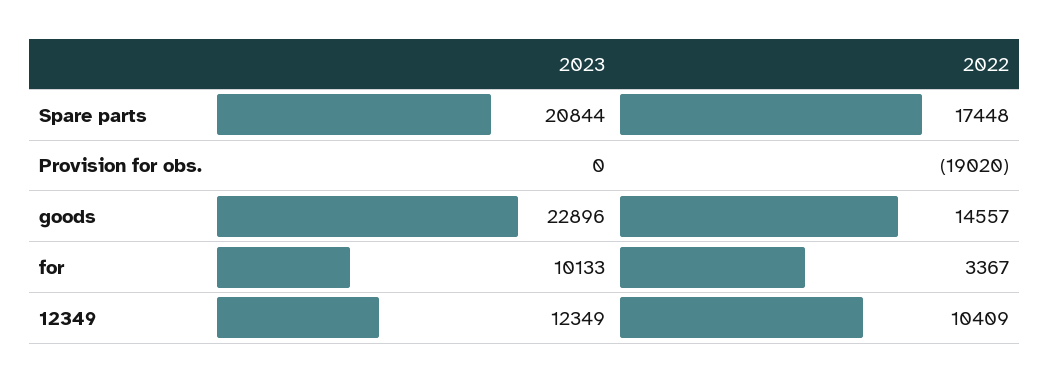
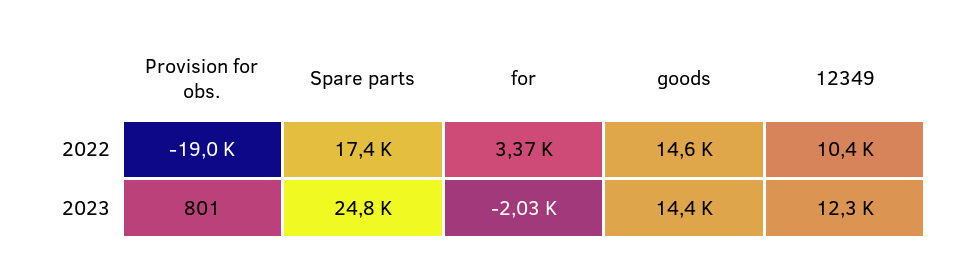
2023, Spare parts: 20844 -> 24800
2023, Provision for obs.: 0 -> 801
2023, goods: 22896 -> 14400
2023, for: 10133 -> -2030

